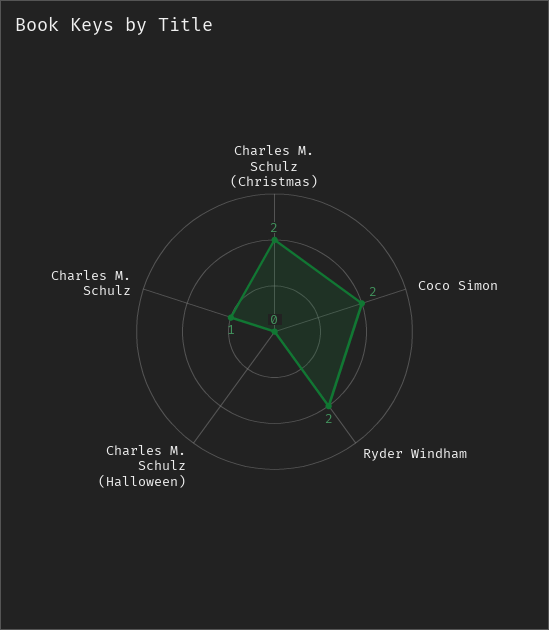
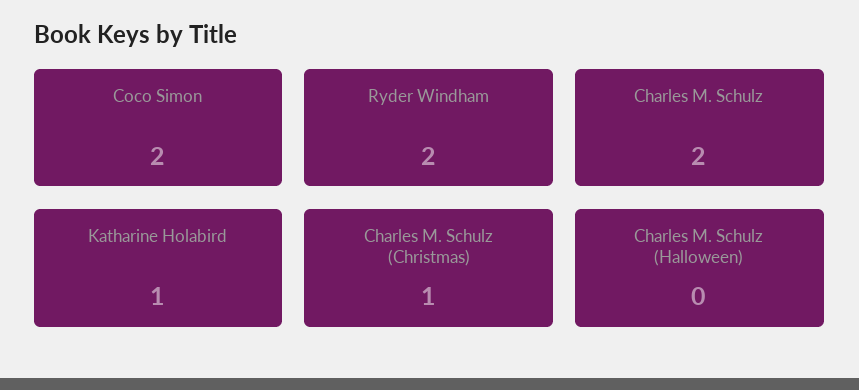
Charles M. Schulz (Christmas): 2 -> 1
Charles M. Schulz: 1 -> 2
Katharine Holabird: none -> 1

